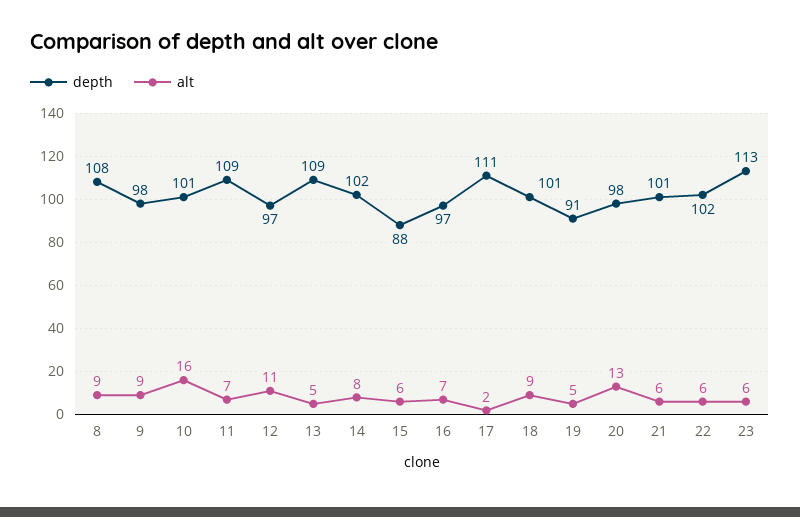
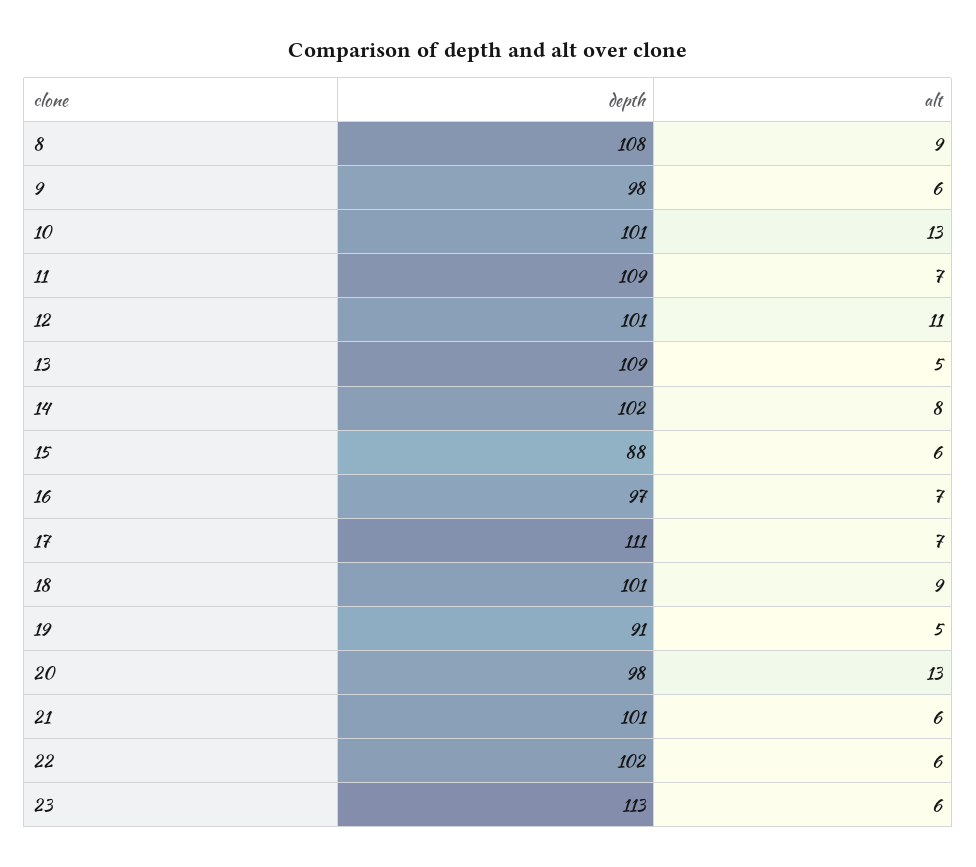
alt, 9: 9 -> 6
alt, 10: 16 -> 13
depth, 12: 97 -> 101
alt, 17: 2 -> 7

